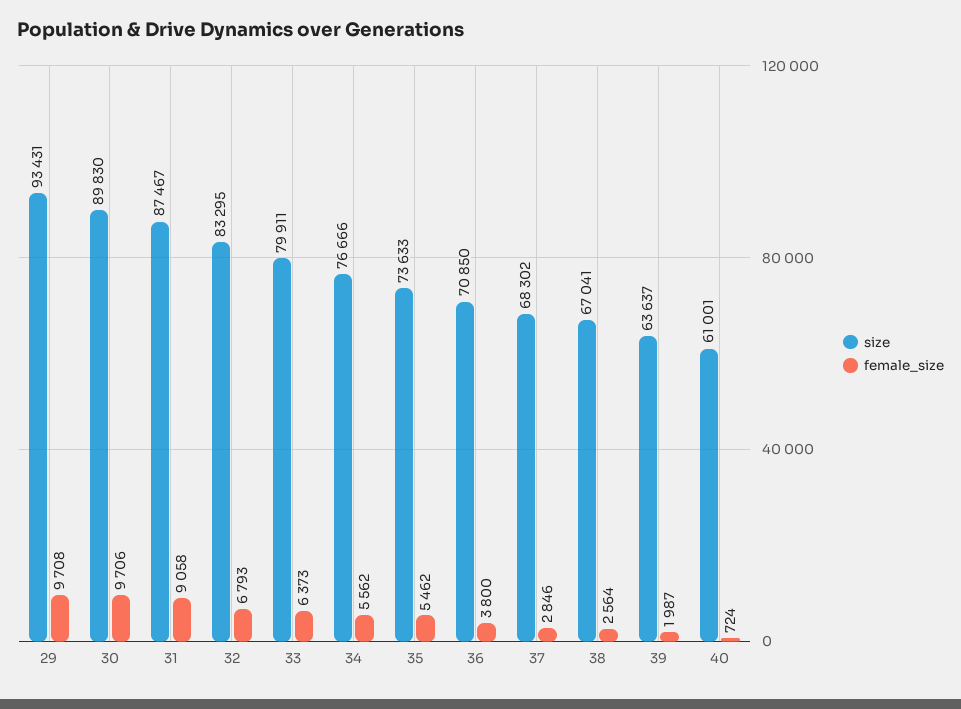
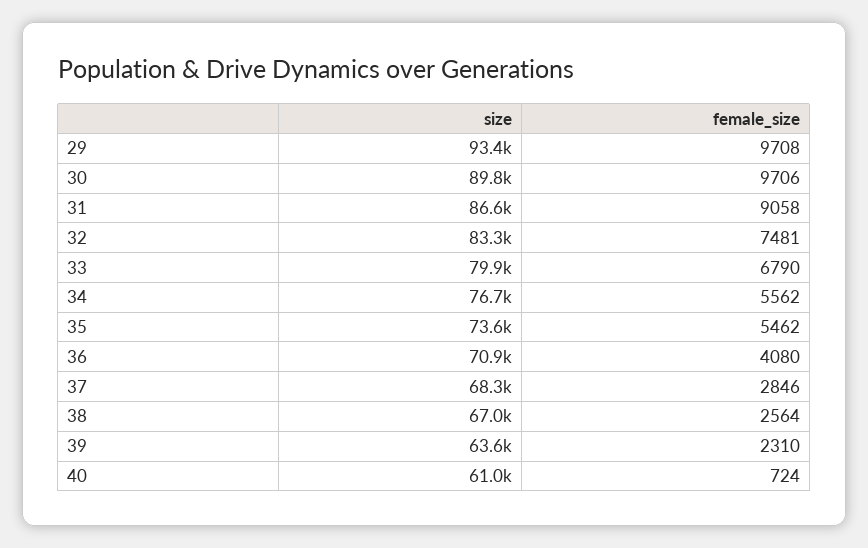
size, 31: 87467 -> 86600
female_size, 32: 6793 -> 7481
female_size, 33: 6373 -> 6790
female_size, 36: 3800 -> 4080
female_size, 39: 1987 -> 2310

